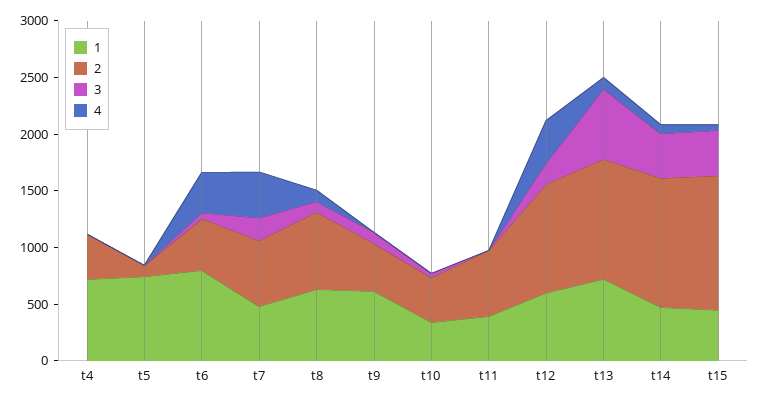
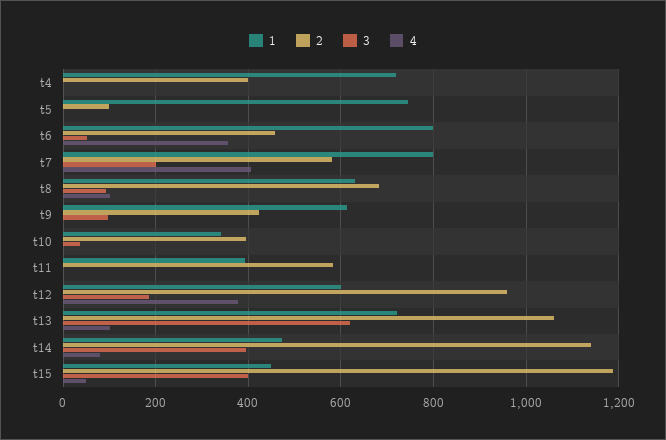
1, t7: 500 -> 800

